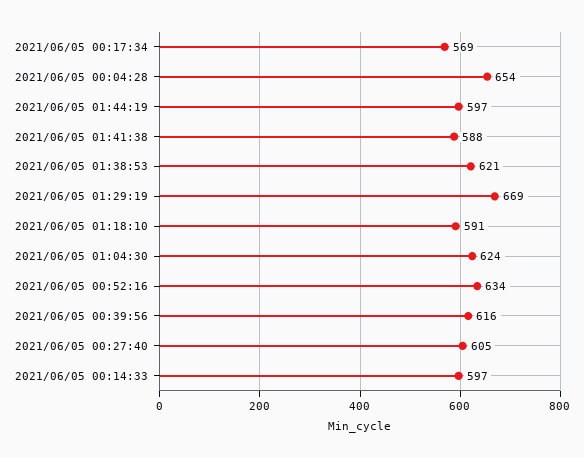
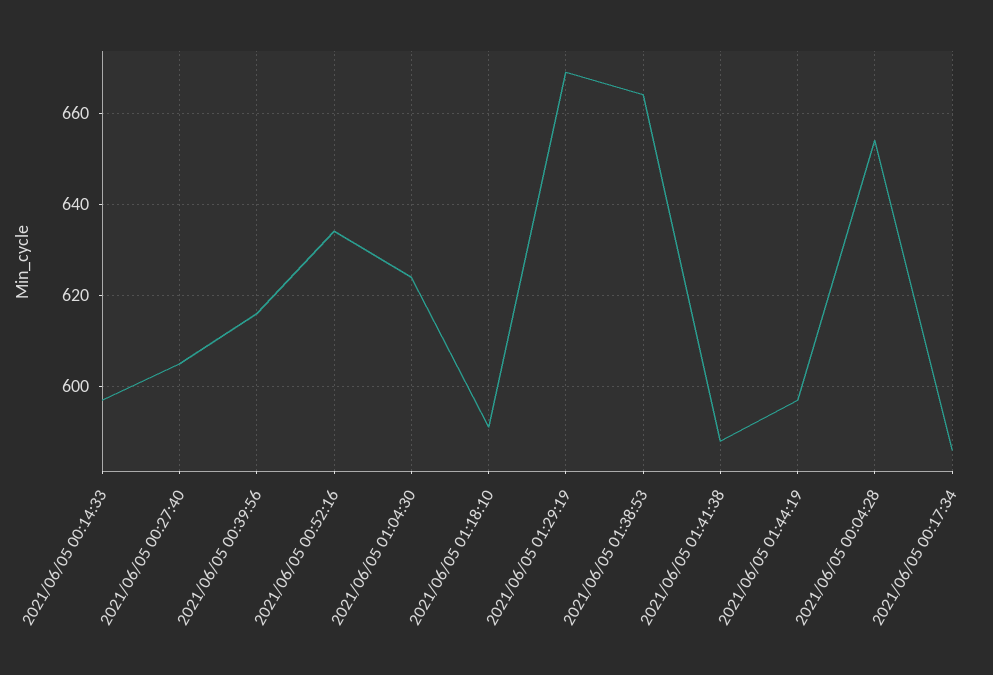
2021/06/05 00:17:34: 569 -> 585
2021/06/05 01:38:53: 621 -> 665

